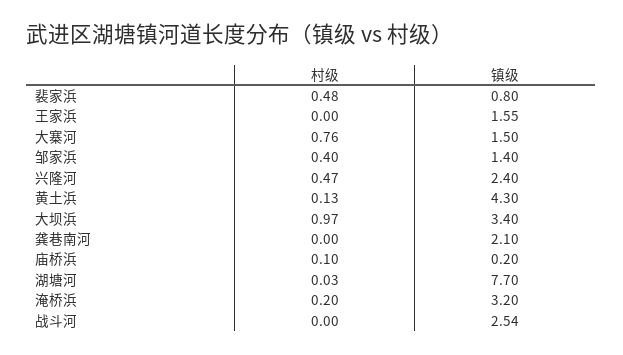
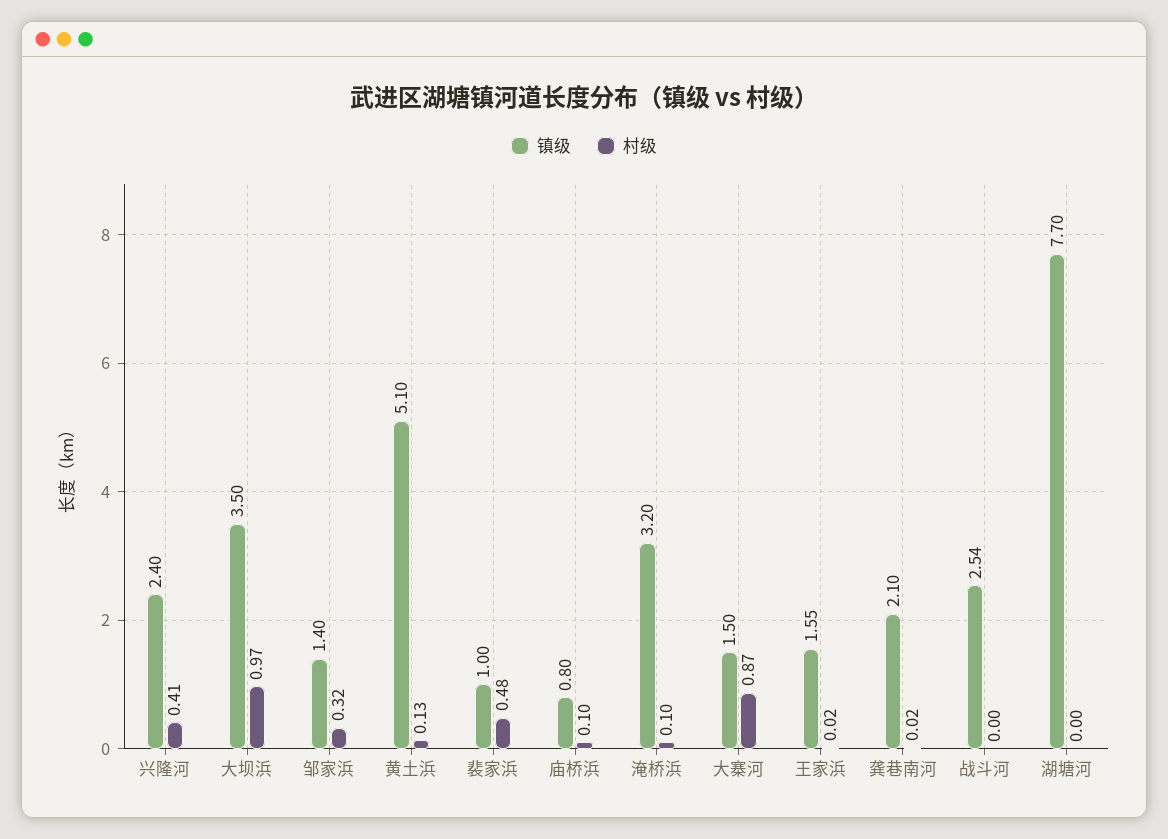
镇级, 裴家浜: 0.8 -> 1
村级, 王家浜: 0 -> 0.02
村级, 大寨河: 0.76 -> 0.87
村级, 邹家浜: 0.4 -> 0.32
村级, 兴隆河: 0.47 -> 0.41
镇级, 黄土浜: 4.3 -> 5.1
镇级, 大坝浜: 3.4 -> 3.5
村级, 龚巷南河: 0 -> 0.02
镇级, 庙桥浜: 0.2 -> 0.8
村级, 湖塘河: 0.03 -> 0
村级, 淹桥浜: 0.2 -> 0.1

